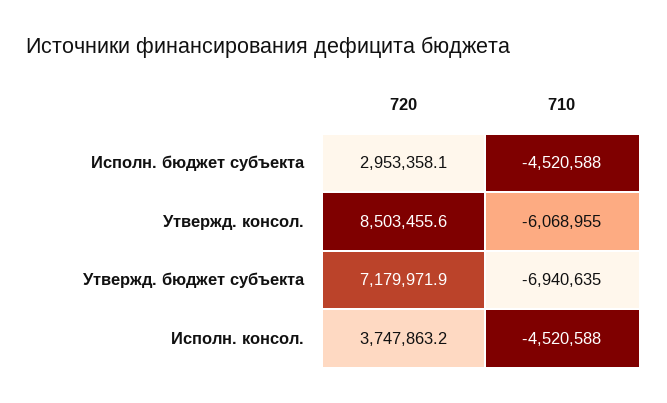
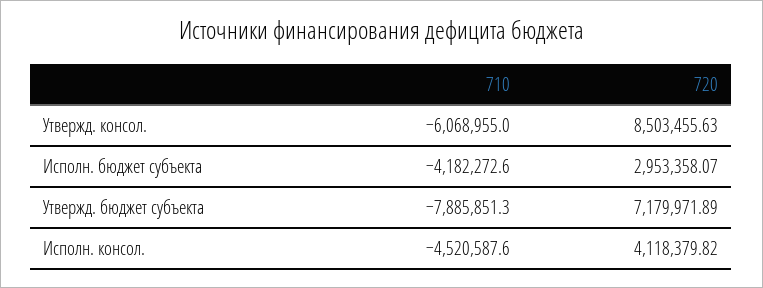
710, Исполн. бюджет субъекта: -4520588 -> -4182272.6
710, Утвержд. бюджет субъекта: -6940635 -> -7885851.3
720, Исполн. консол.: 3747863.2 -> 4118379.82

